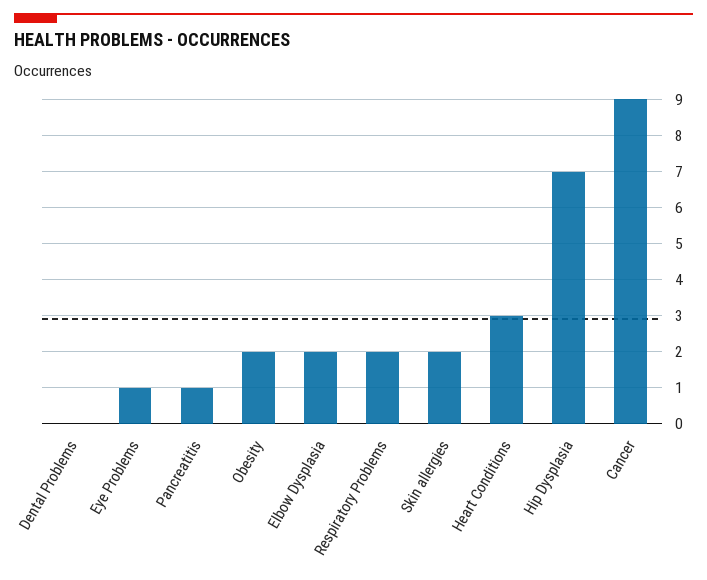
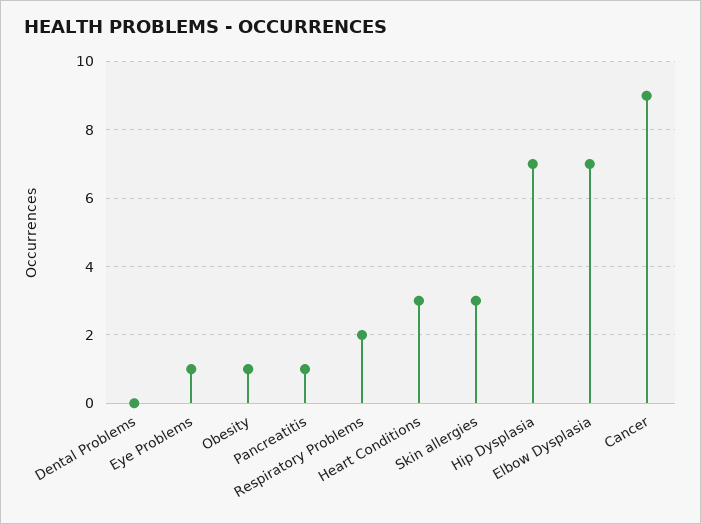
Obesity: 2 -> 1
Elbow Dysplasia: 2 -> 7
Skin allergies: 2 -> 3

